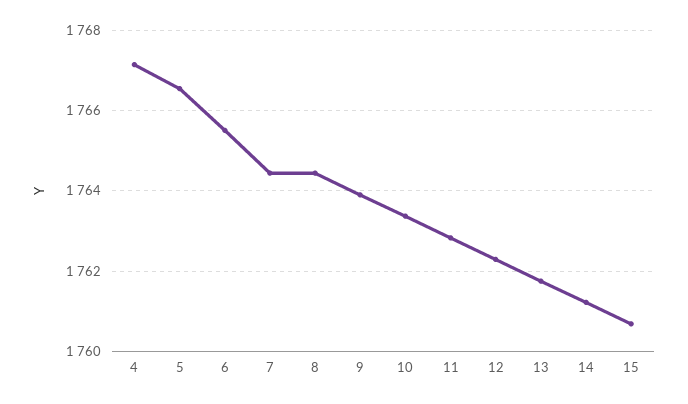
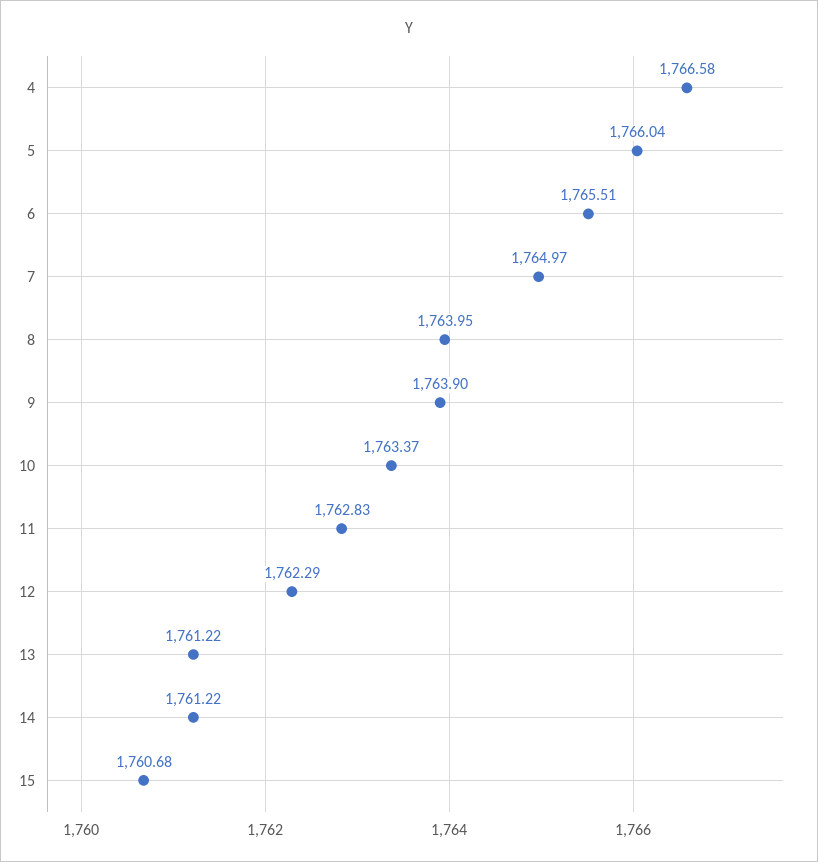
4: 1767.2 -> 1766.58
5: 1766.6 -> 1766.04
7: 1764.4 -> 1764.97
8: 1764.4 -> 1763.95
13: 1761.8 -> 1761.22

